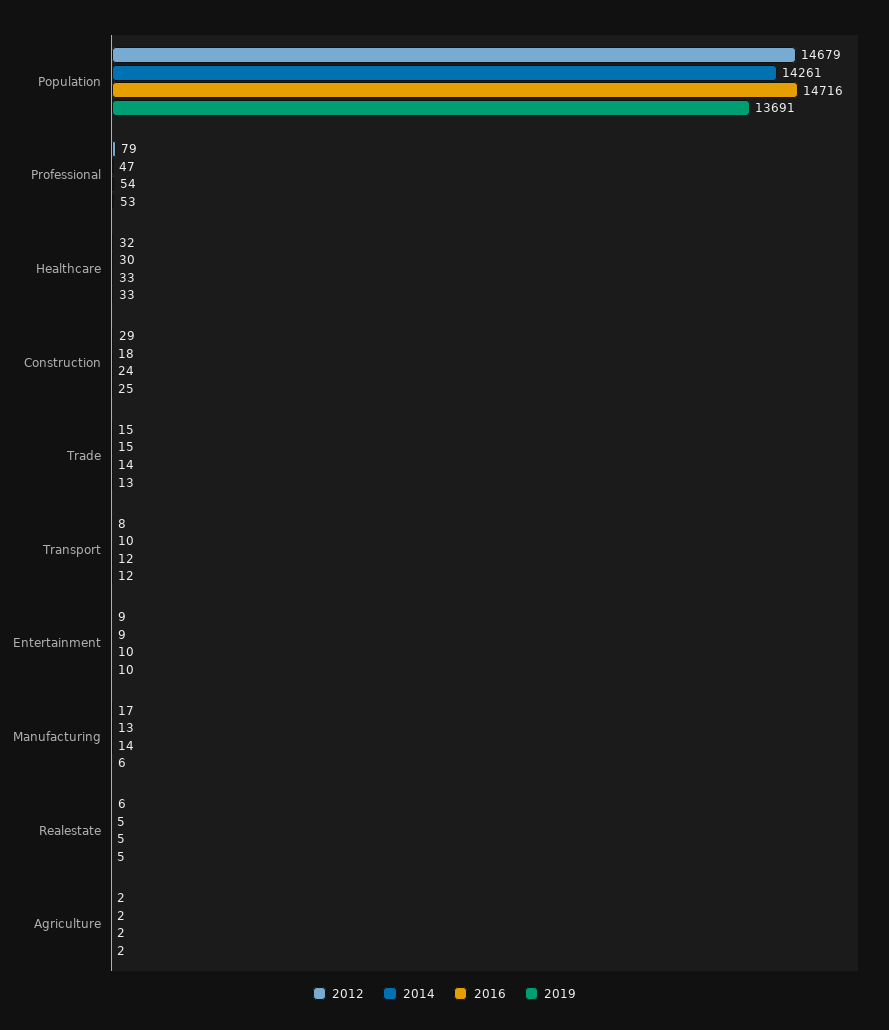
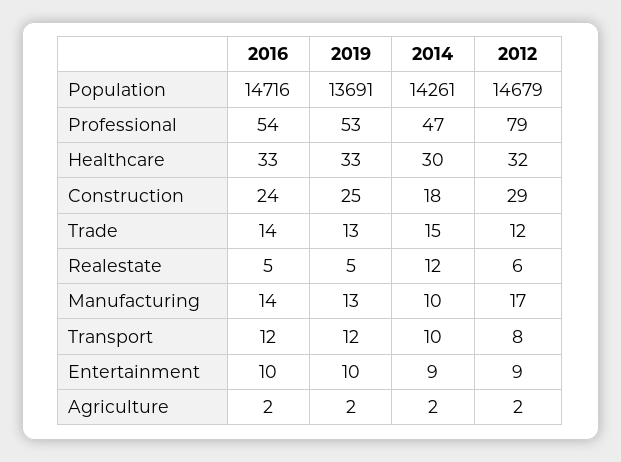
2012, Trade: 15 -> 12
2014, Manufacturing: 13 -> 10
2019, Manufacturing: 6 -> 13
2014, Realestate: 5 -> 12

